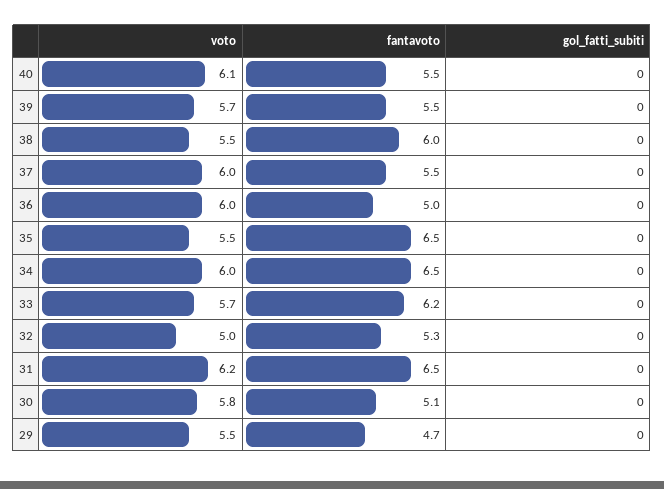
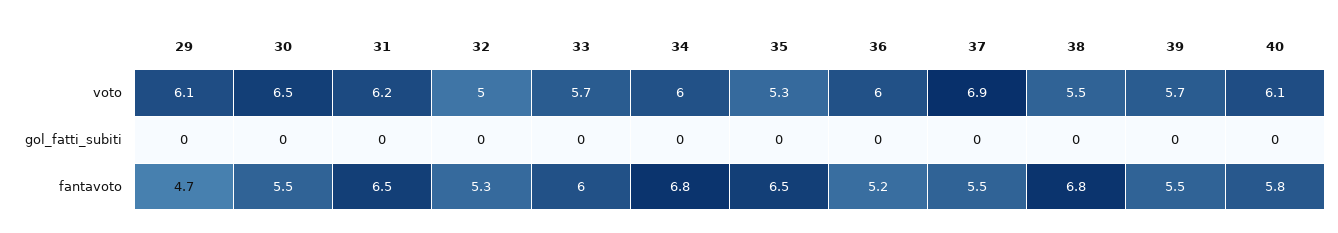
fantavoto, 40: 5.5 -> 5.8
fantavoto, 38: 6 -> 6.8
voto, 37: 6 -> 6.9
fantavoto, 36: 5 -> 5.2
voto, 35: 5.5 -> 5.3
fantavoto, 34: 6.5 -> 6.8
fantavoto, 33: 6.2 -> 6
voto, 30: 5.8 -> 6.5
fantavoto, 30: 5.1 -> 5.5
voto, 29: 5.5 -> 6.1

